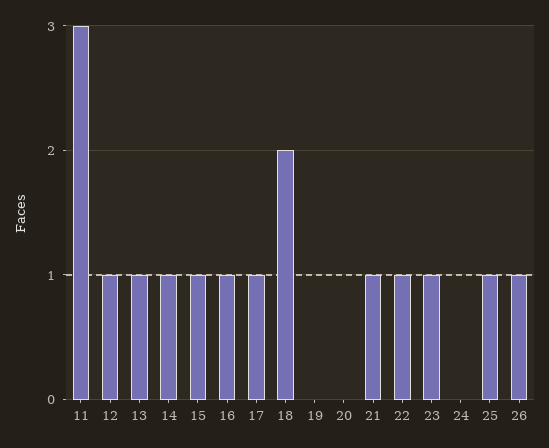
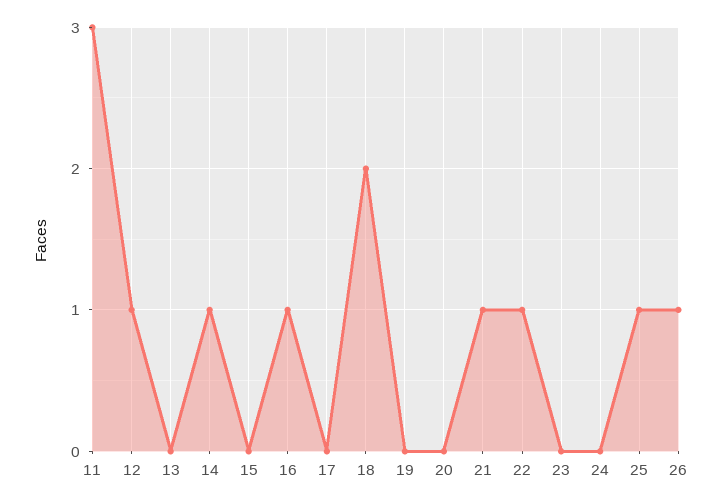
13: 1 -> 0
15: 1 -> 0
17: 1 -> 0
23: 1 -> 0

